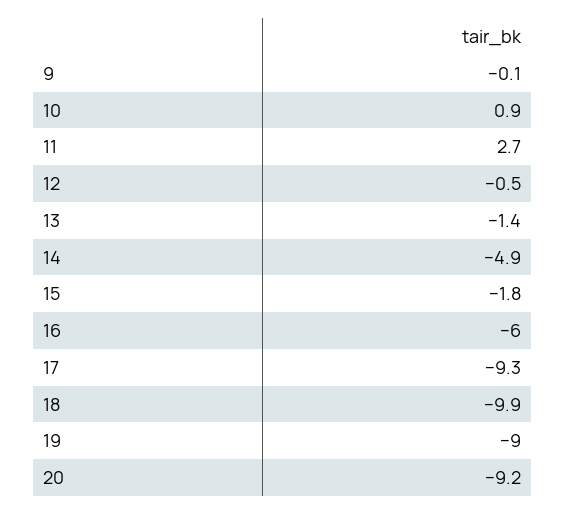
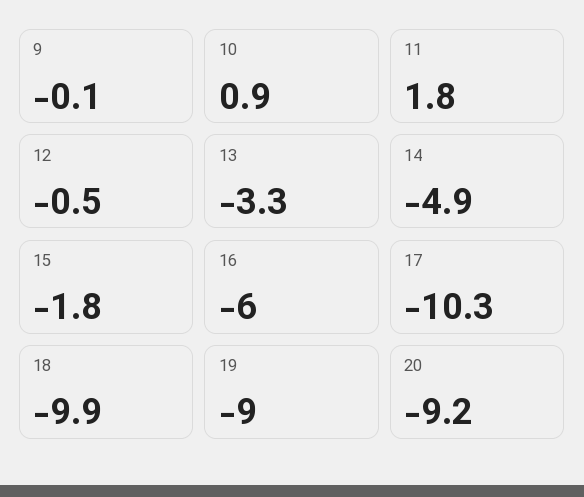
11: 2.7 -> 1.8
13: -1.4 -> -3.3
17: -9.3 -> -10.3

